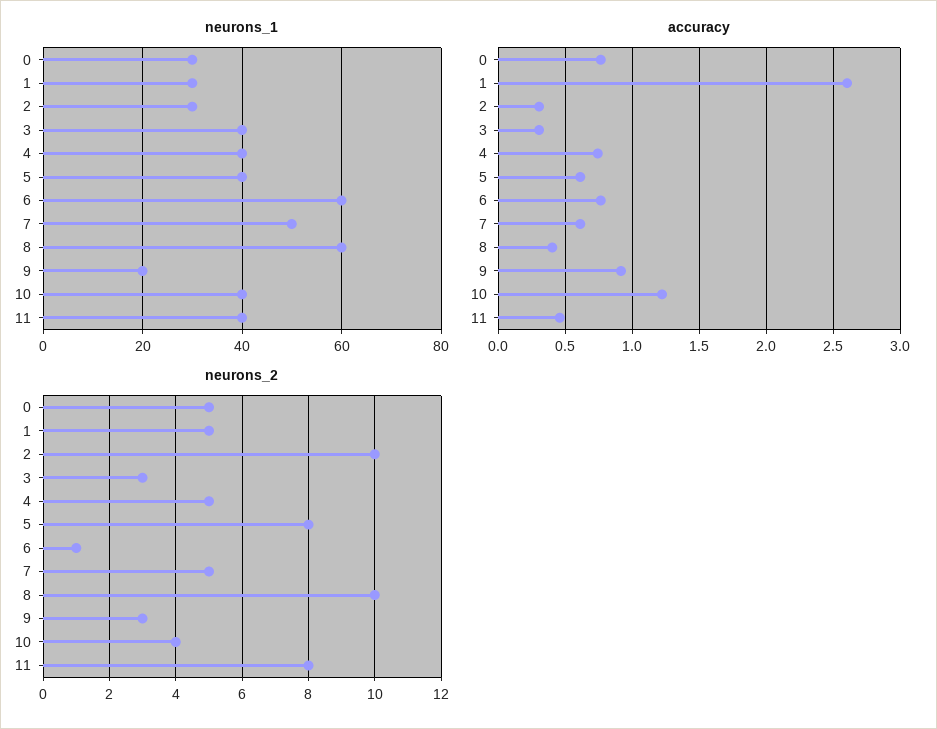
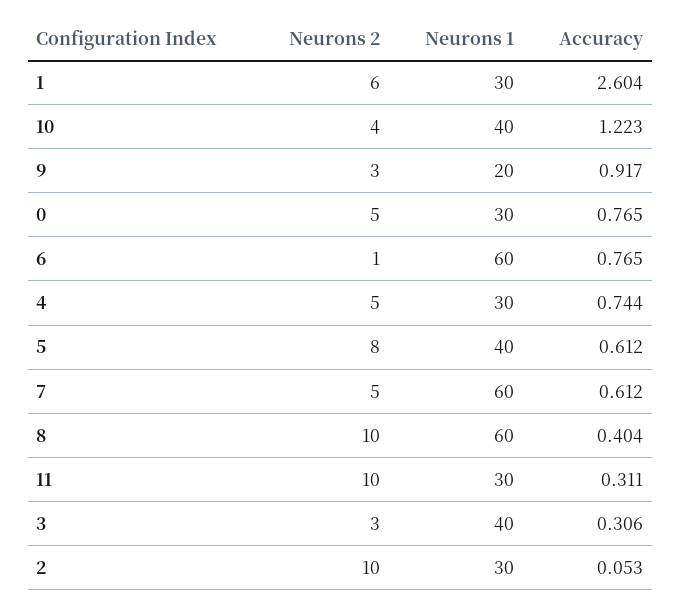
neurons_1, 4: 40 -> 30
neurons_1, 7: 50 -> 60
neurons_1, 11: 40 -> 30
accuracy, 2: 0.3 -> 0.053
accuracy, 11: 0.45 -> 0.311
neurons_2, 1: 5 -> 6
neurons_2, 11: 8 -> 10

